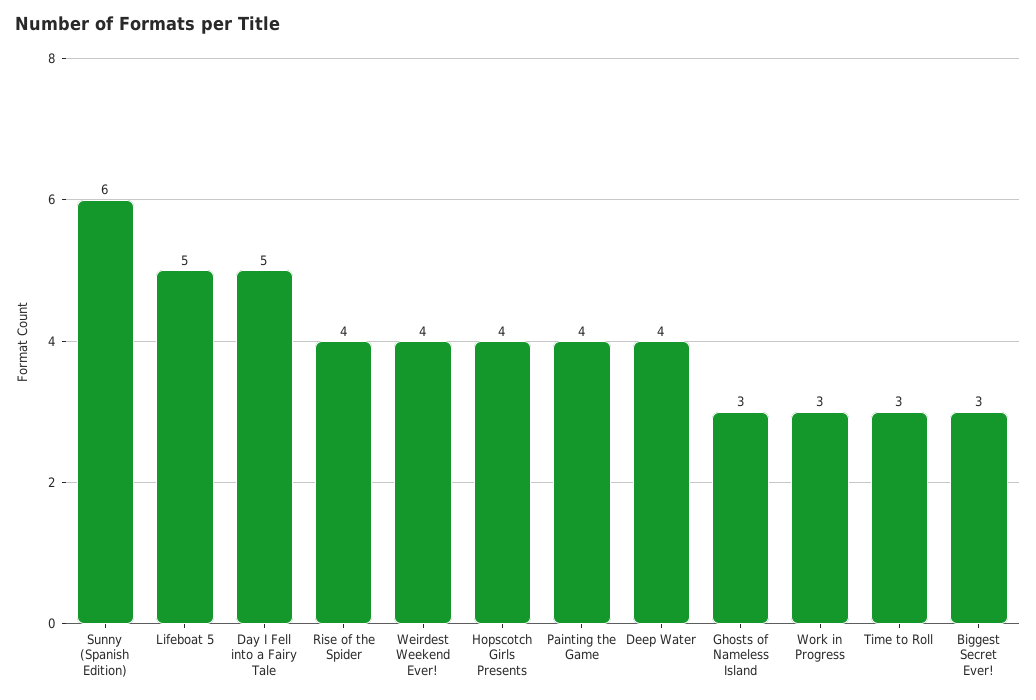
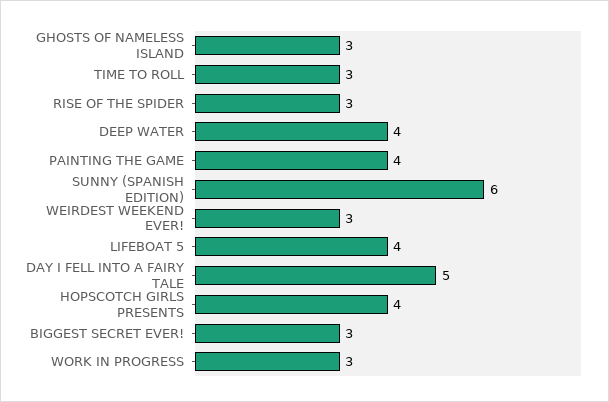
Lifeboat 5: 5 -> 4
Rise of the Spider: 4 -> 3
Weirdest Weekend Ever!: 4 -> 3

